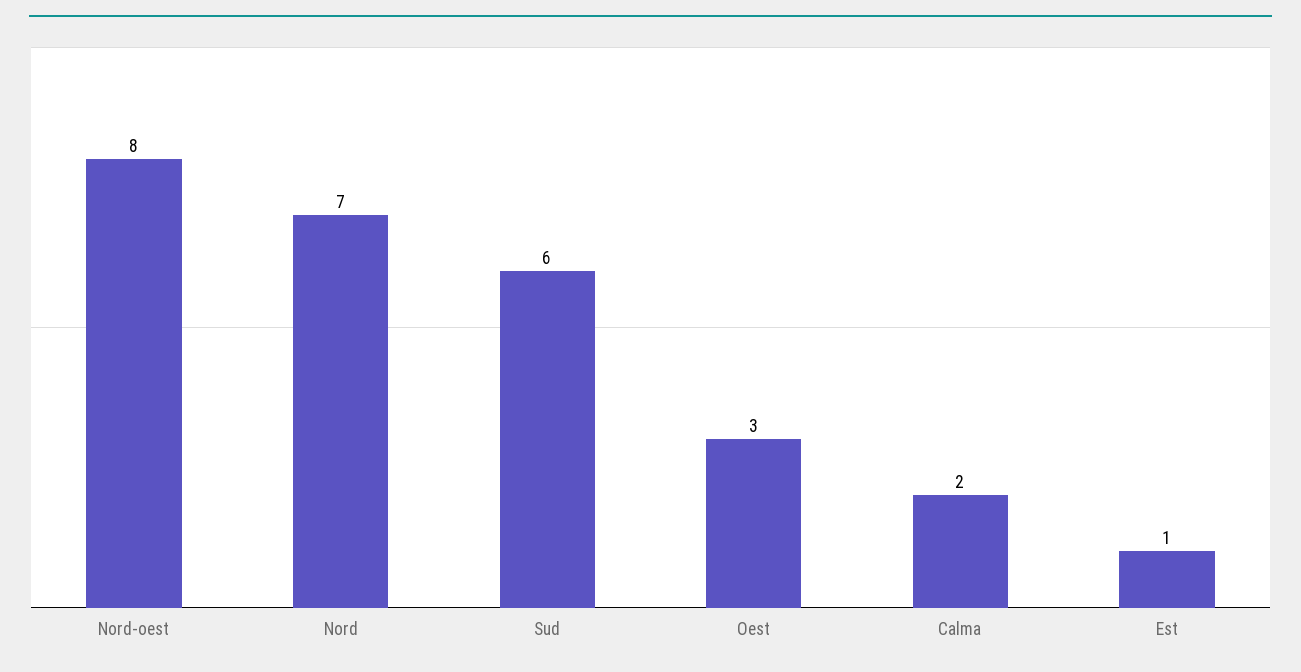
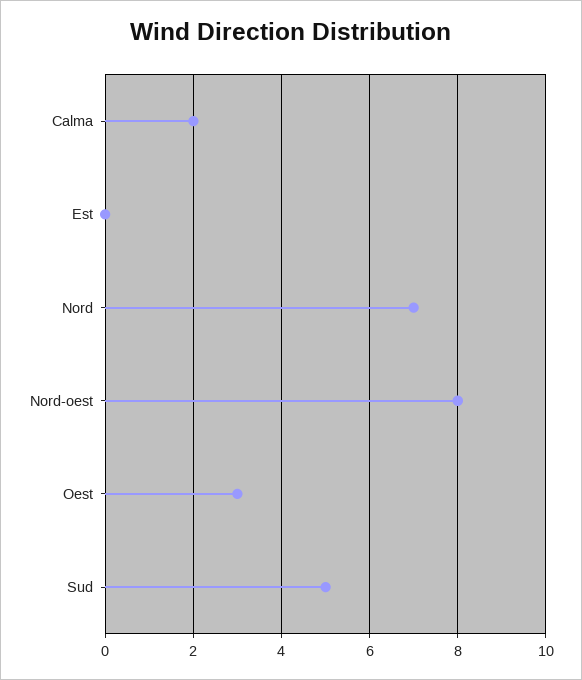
Sud: 6 -> 5
Est: 1 -> 0

